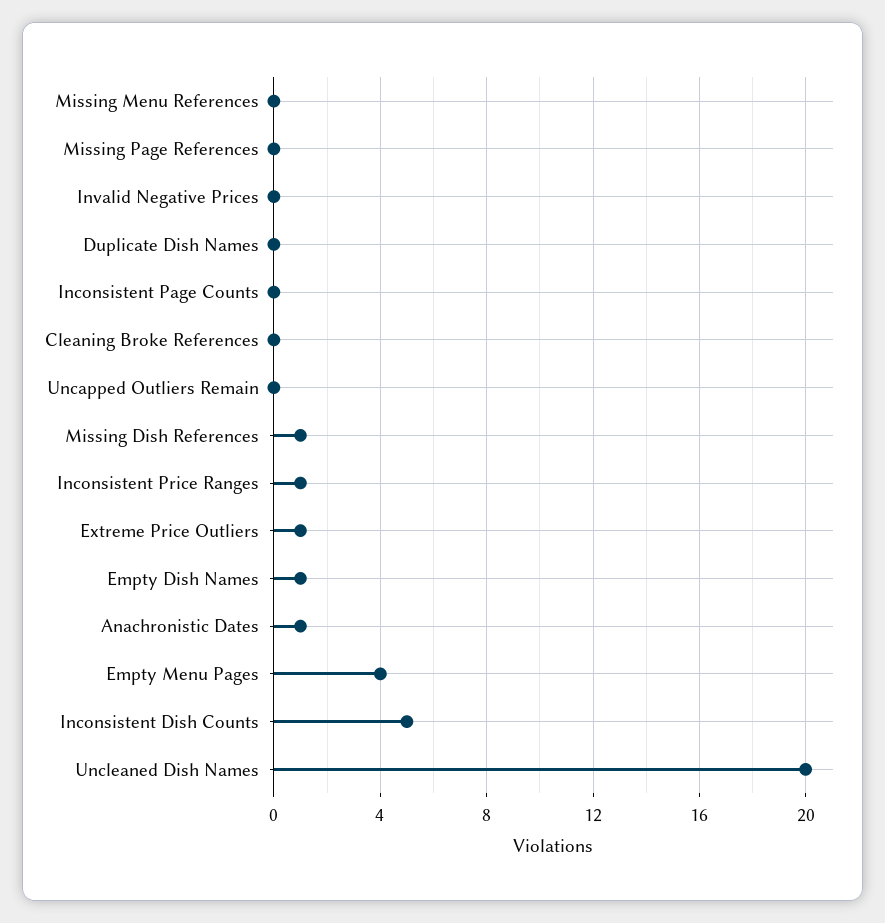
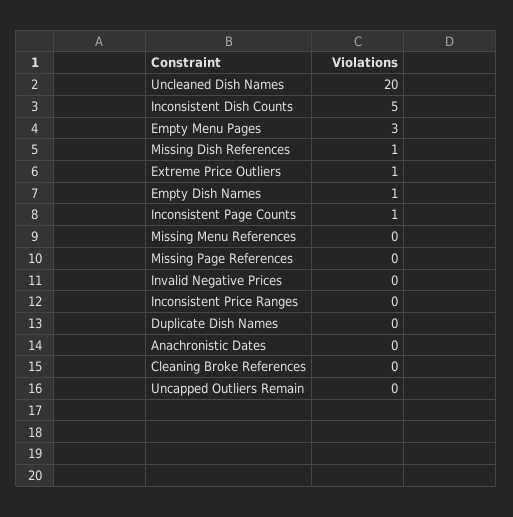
Inconsistent Page Counts: 0 -> 1
Inconsistent Price Ranges: 1 -> 0
Anachronistic Dates: 1 -> 0
Empty Menu Pages: 4 -> 3

